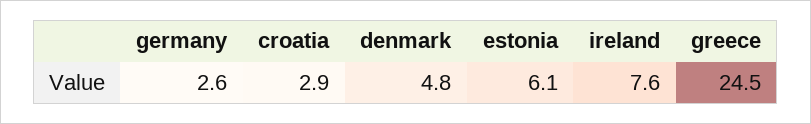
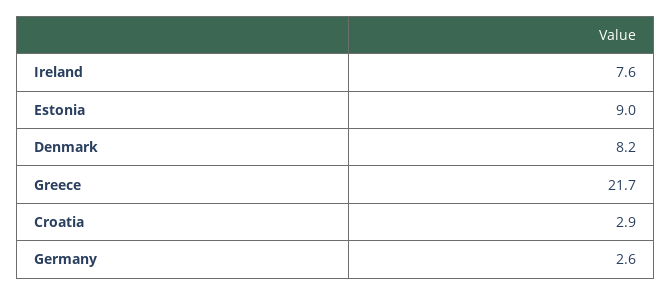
denmark: 4.8 -> 8.2
estonia: 6.1 -> 9
greece: 24.5 -> 21.7

